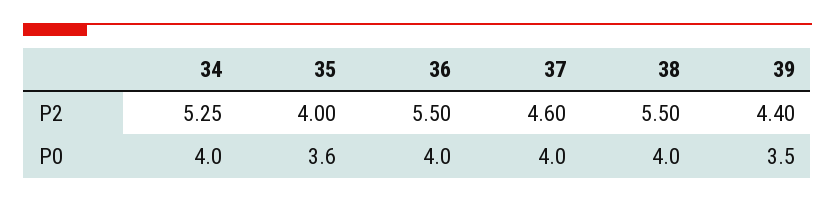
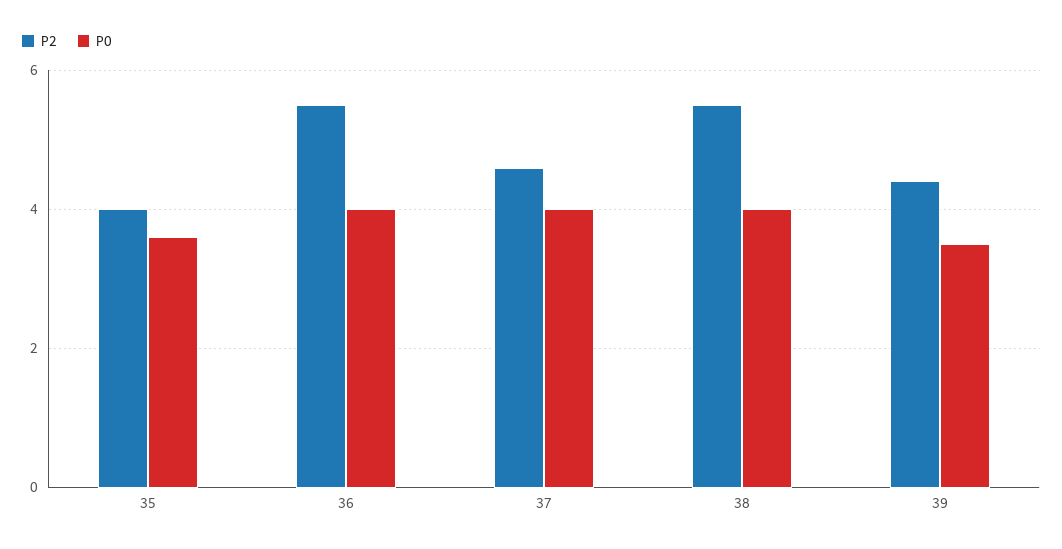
P2, 34: 5.25 -> none
P0, 34: 4 -> none

